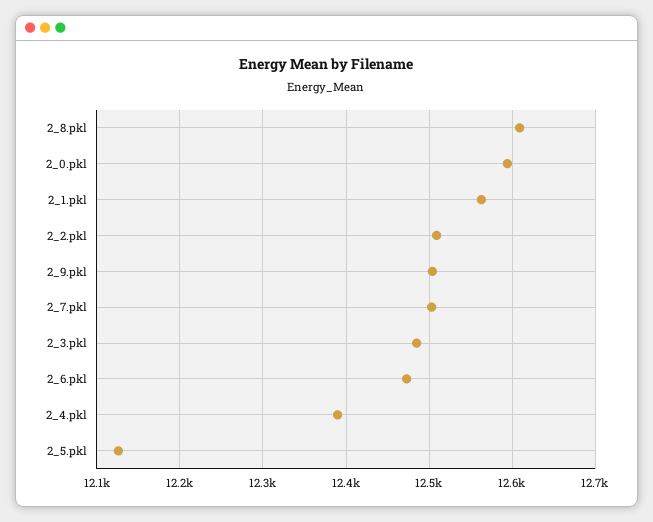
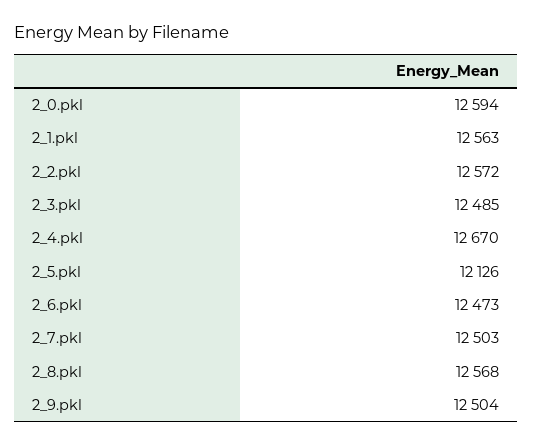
2_8.pkl: 12610 -> 12568
2_2.pkl: 12510 -> 12572
2_4.pkl: 12390 -> 12670

